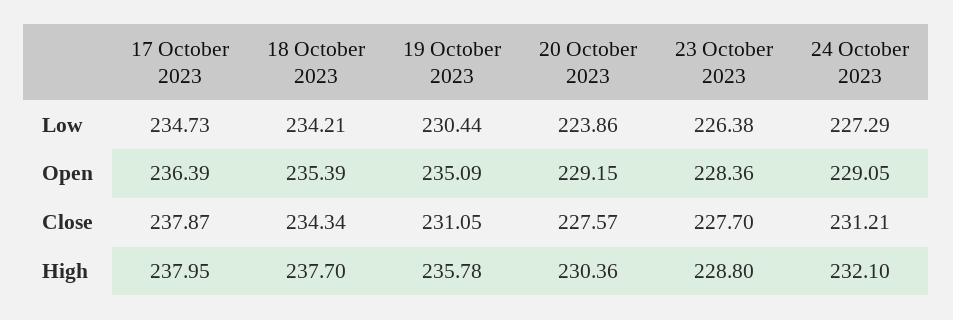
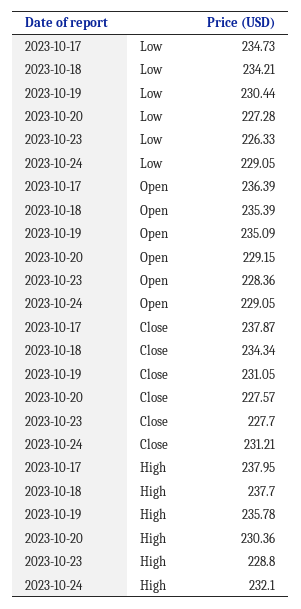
20 October 2023, Low: 223.86 -> 227.28
23 October 2023, Low: 226.38 -> 226.33
24 October 2023, Low: 227.29 -> 229.05

